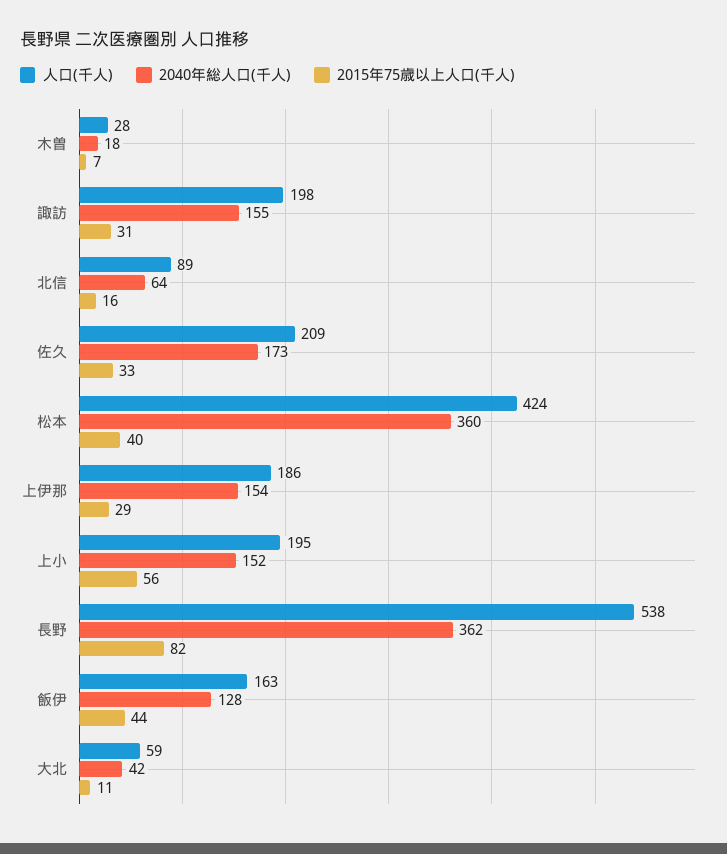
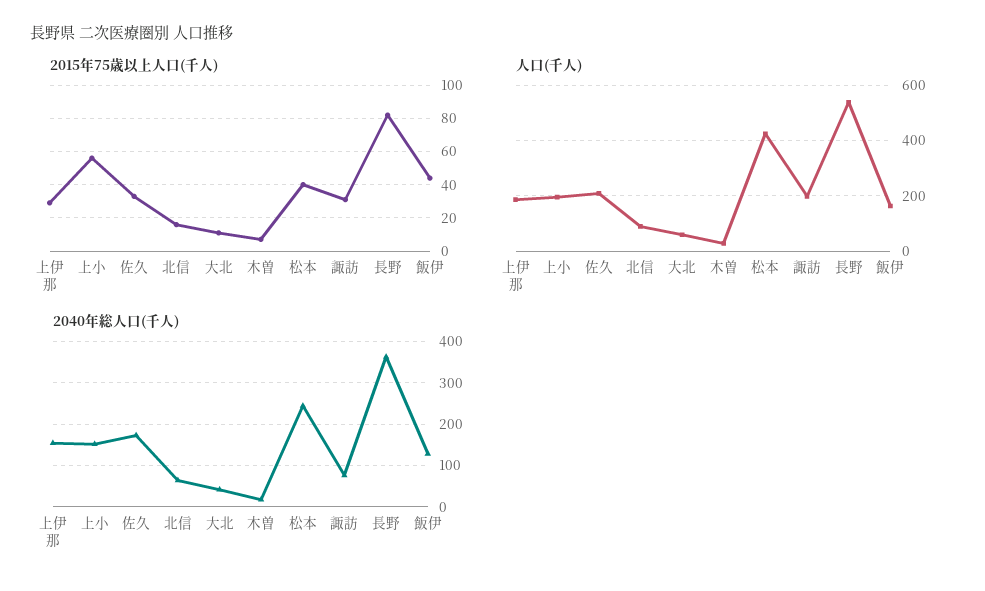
2040年総人口(千人), 諏訪: 155 -> 80
2040年総人口(千人), 松本: 360 -> 240

